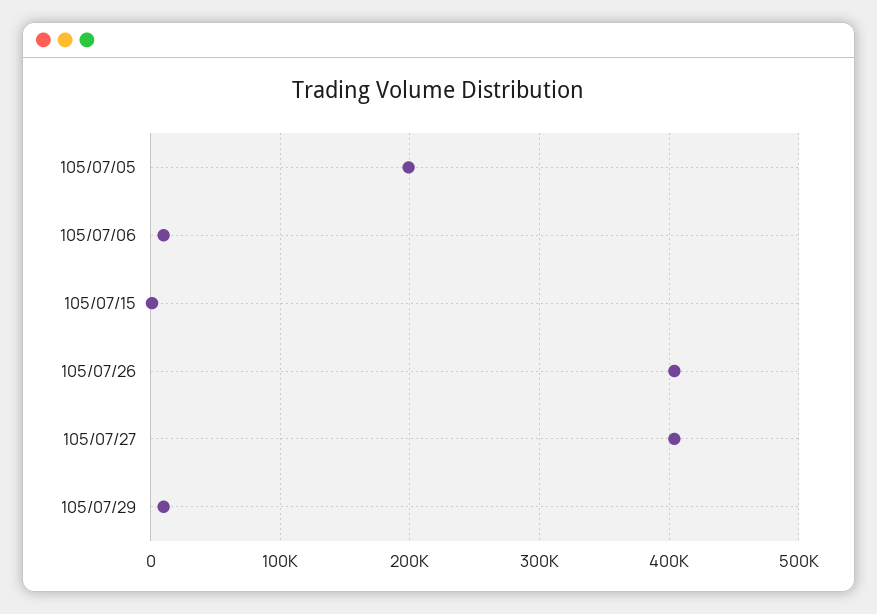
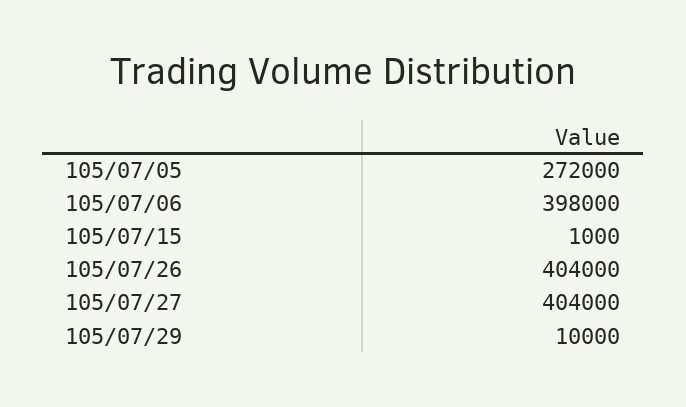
105/07/05: 200000 -> 272000
105/07/06: 10000 -> 398000

